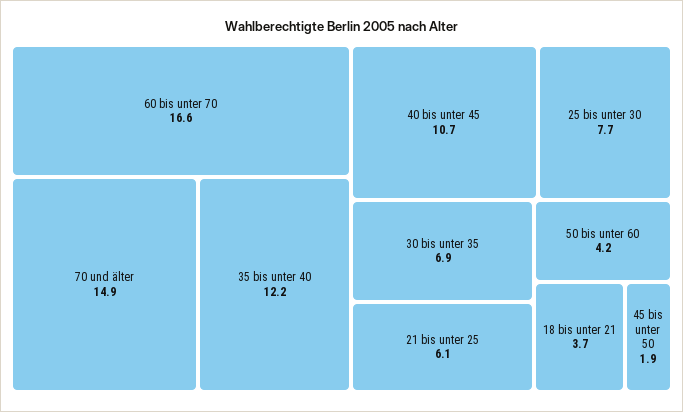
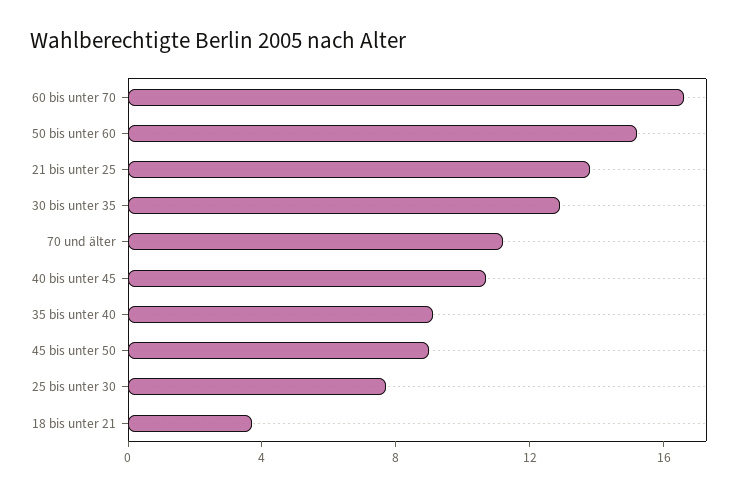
70 und älter: 14.9 -> 11
35 bis unter 40: 12.2 -> 9
30 bis unter 35: 6.9 -> 13
21 bis unter 25: 6.1 -> 14
50 bis unter 60: 4.2 -> 15
45 bis unter 50: 1.9 -> 9

